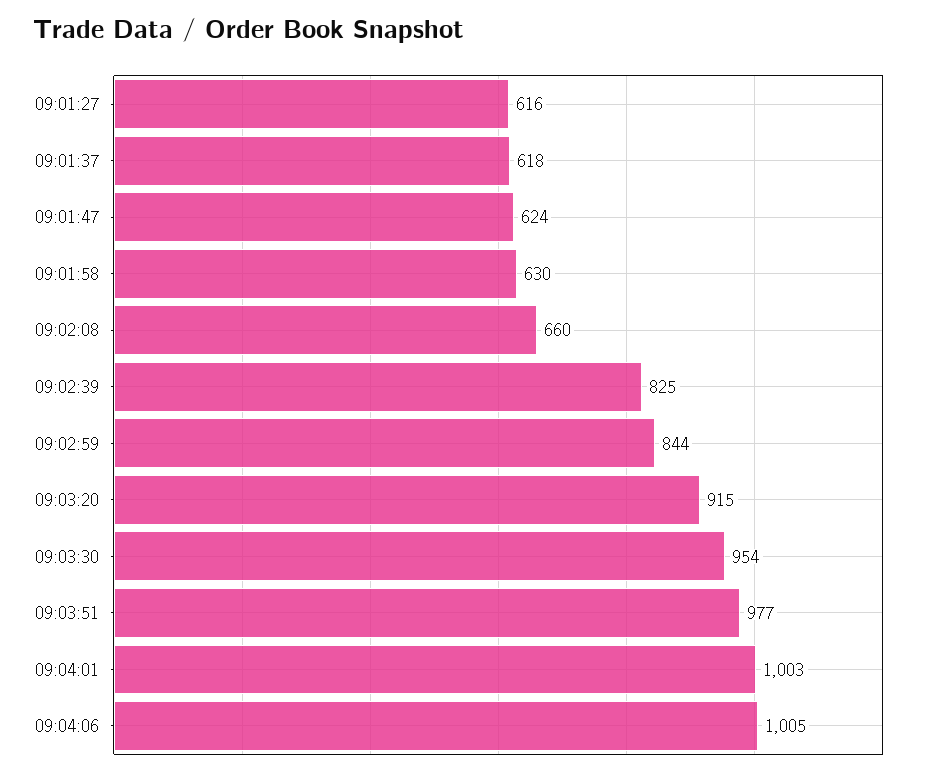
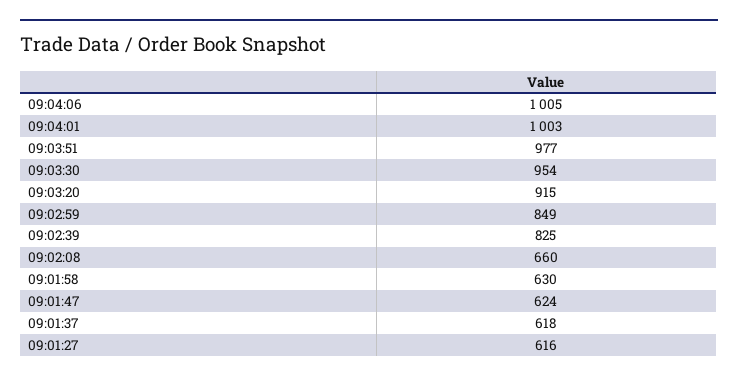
09:02:59: 844 -> 849

